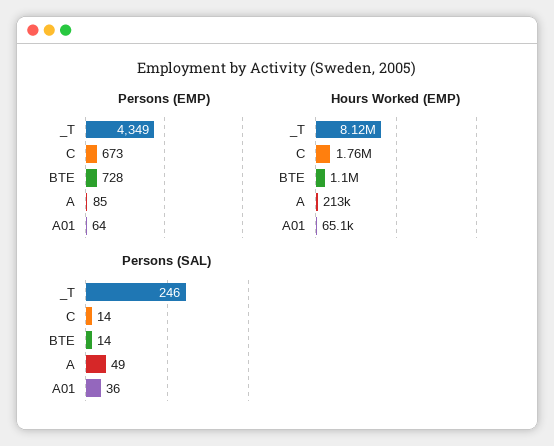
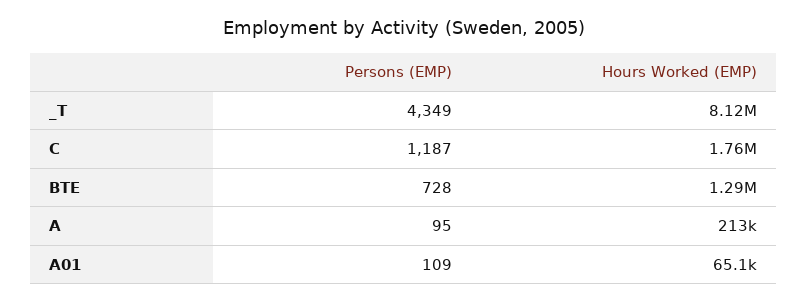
Persons (EMP), C: 673 -> 1187
Persons (EMP), A: 85 -> 95
Persons (EMP), A01: 64 -> 109
Hours Worked (EMP), BTE: 1100000 -> 1290000
Persons (SAL), _T: 246 -> none
Persons (SAL), C: 14 -> none
Persons (SAL), BTE: 14 -> none
Persons (SAL), A: 49 -> none
Persons (SAL), A01: 36 -> none

